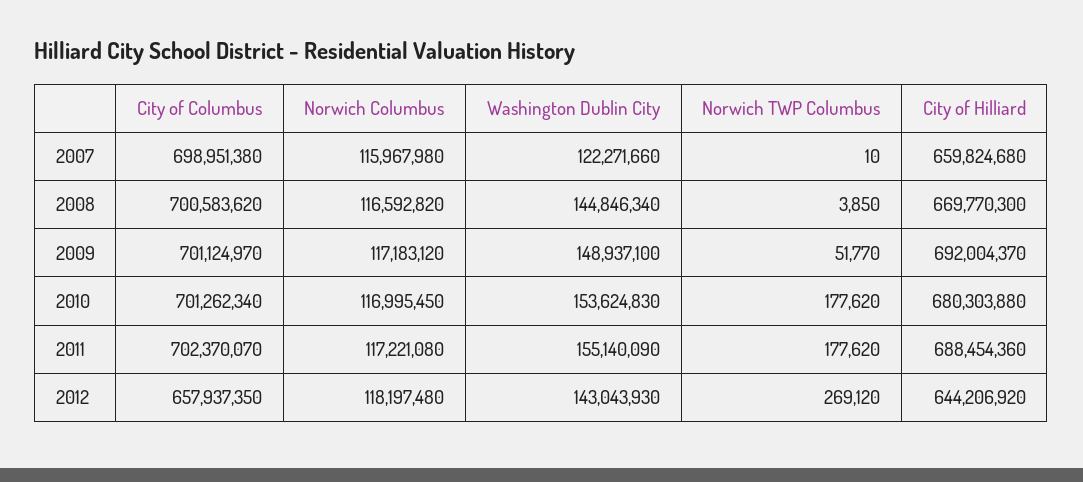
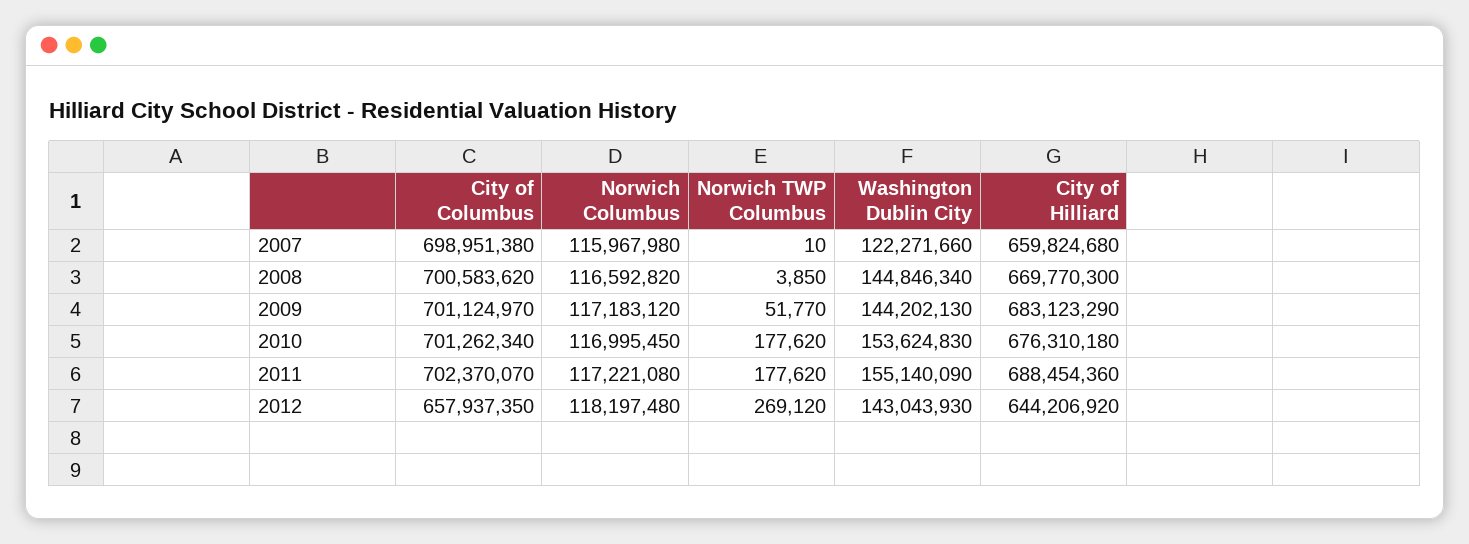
Washington Dublin City, 2009: 148937100 -> 144202130
City of Hilliard, 2009: 692004370 -> 683123290
City of Hilliard, 2010: 680303880 -> 676310180

